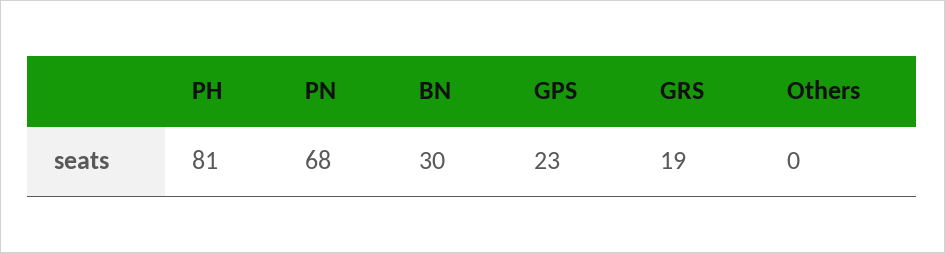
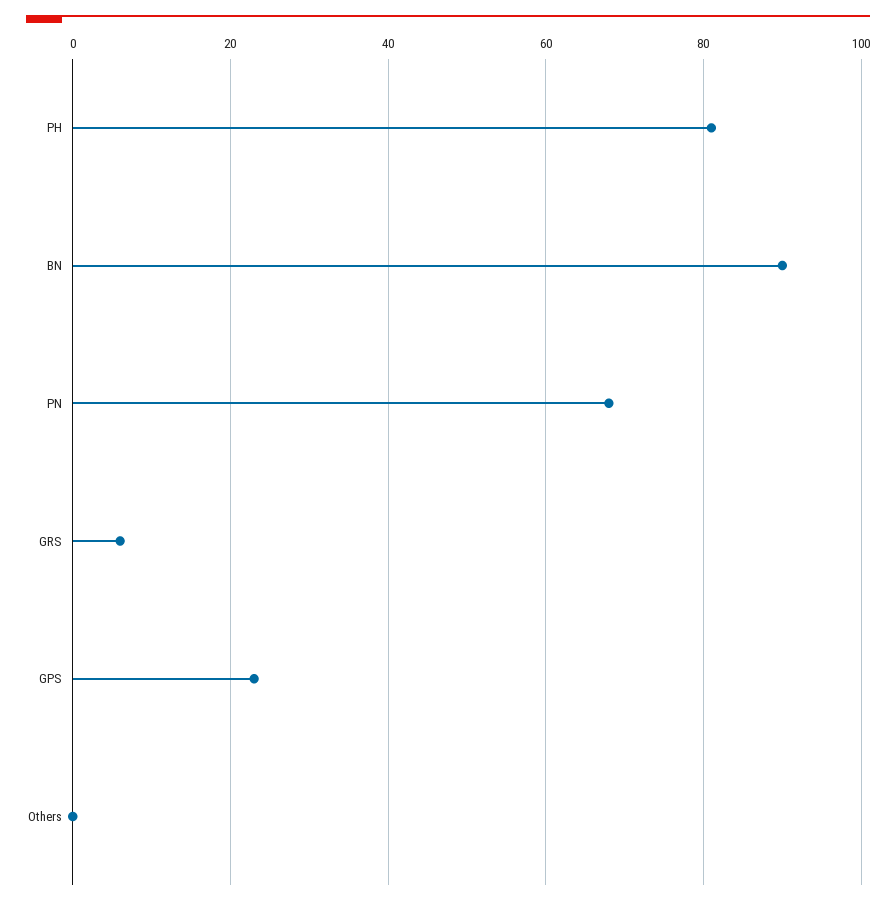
BN: 30 -> 90
GRS: 19 -> 5

